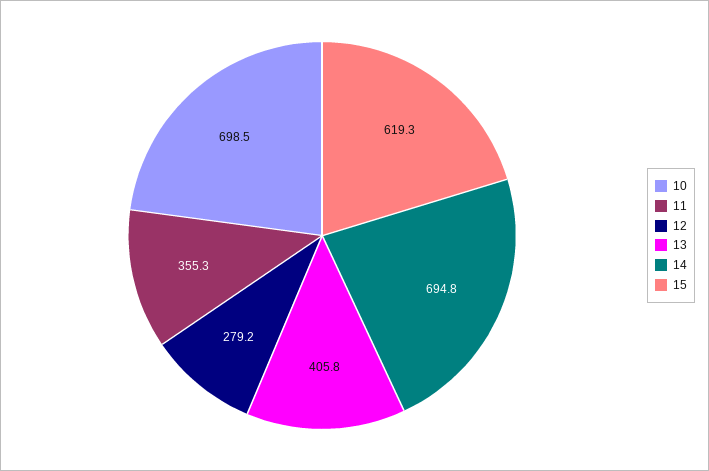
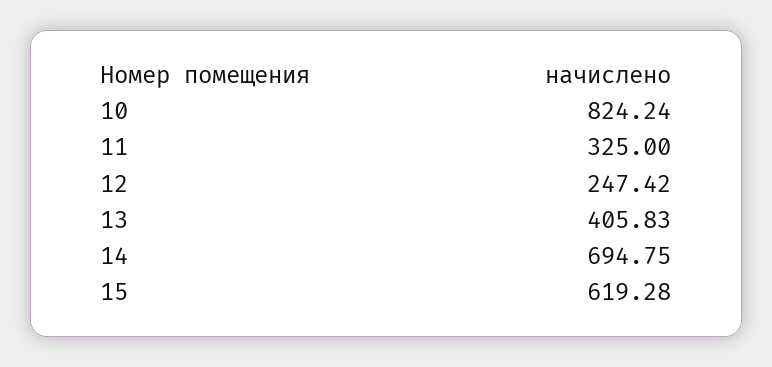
10: 698.5 -> 824.24
11: 355.3 -> 325
12: 279.2 -> 247.42

